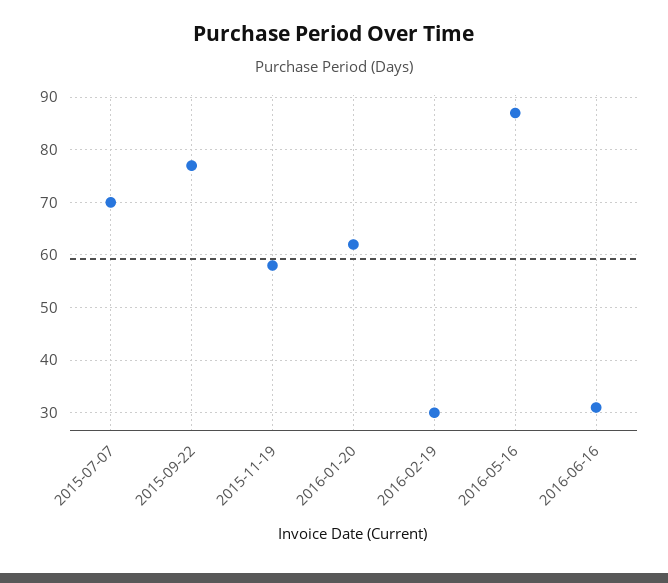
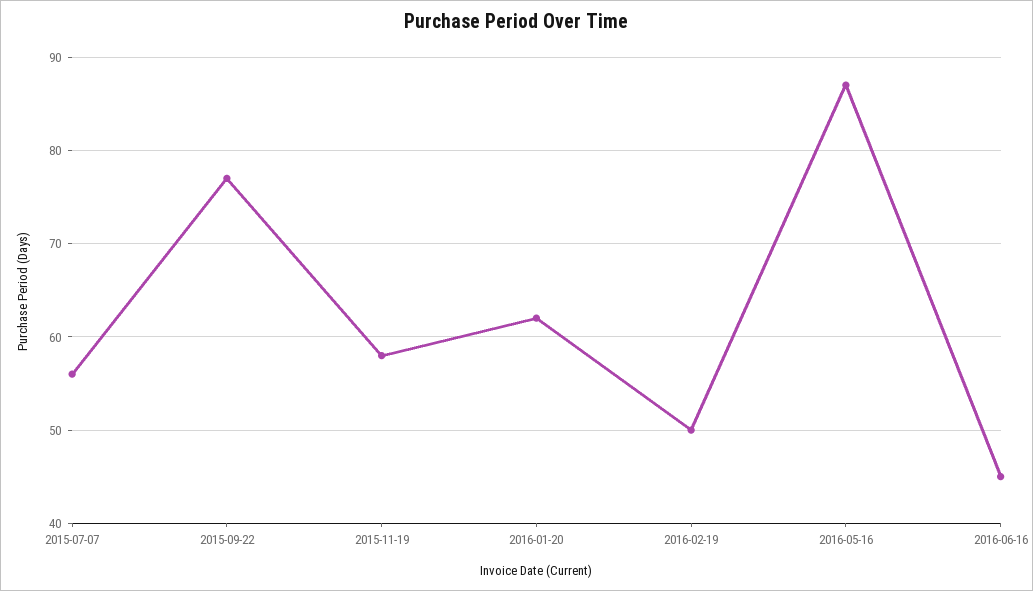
2015-07-07: 70 -> 56
2016-02-19: 30 -> 50
2016-06-16: 30 -> 45

